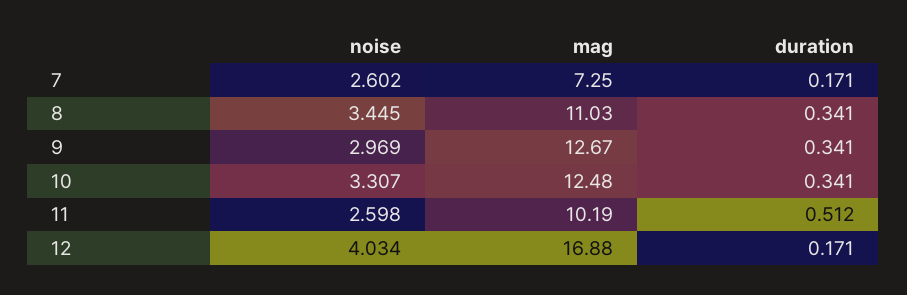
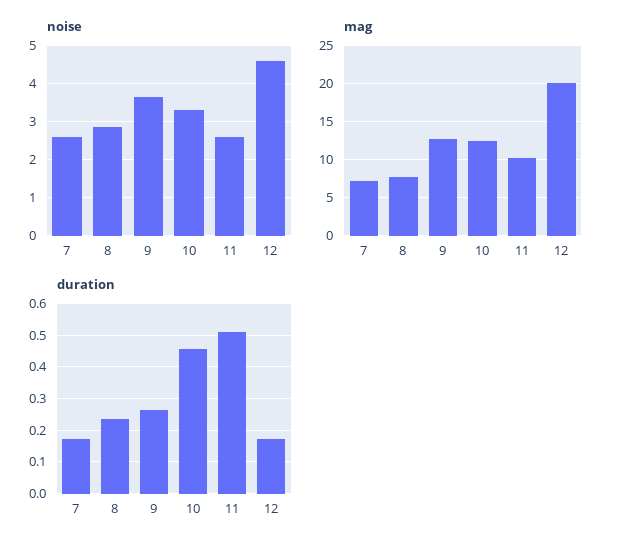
noise, 8: 3.445 -> 2.8
mag, 8: 11.03 -> 8
duration, 8: 0.341 -> 0.24
noise, 9: 2.969 -> 3.6
duration, 9: 0.341 -> 0.26
duration, 10: 0.341 -> 0.46
noise, 12: 4.034 -> 4.6
mag, 12: 16.88 -> 20

